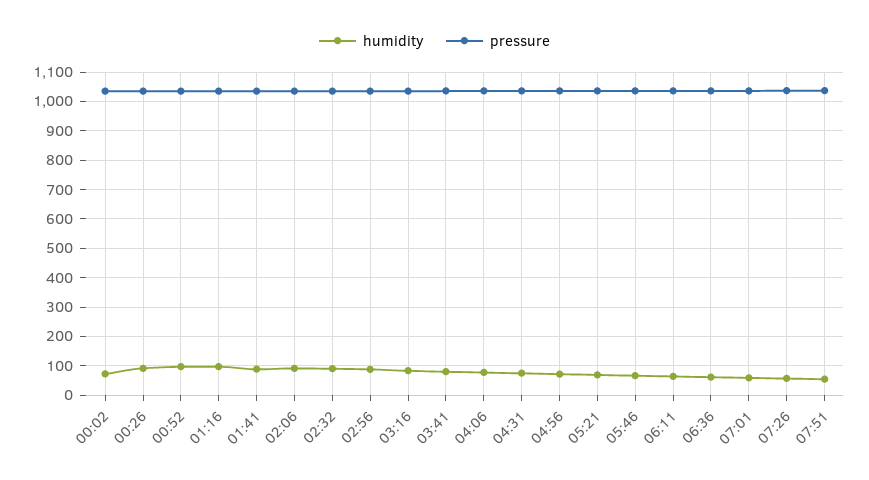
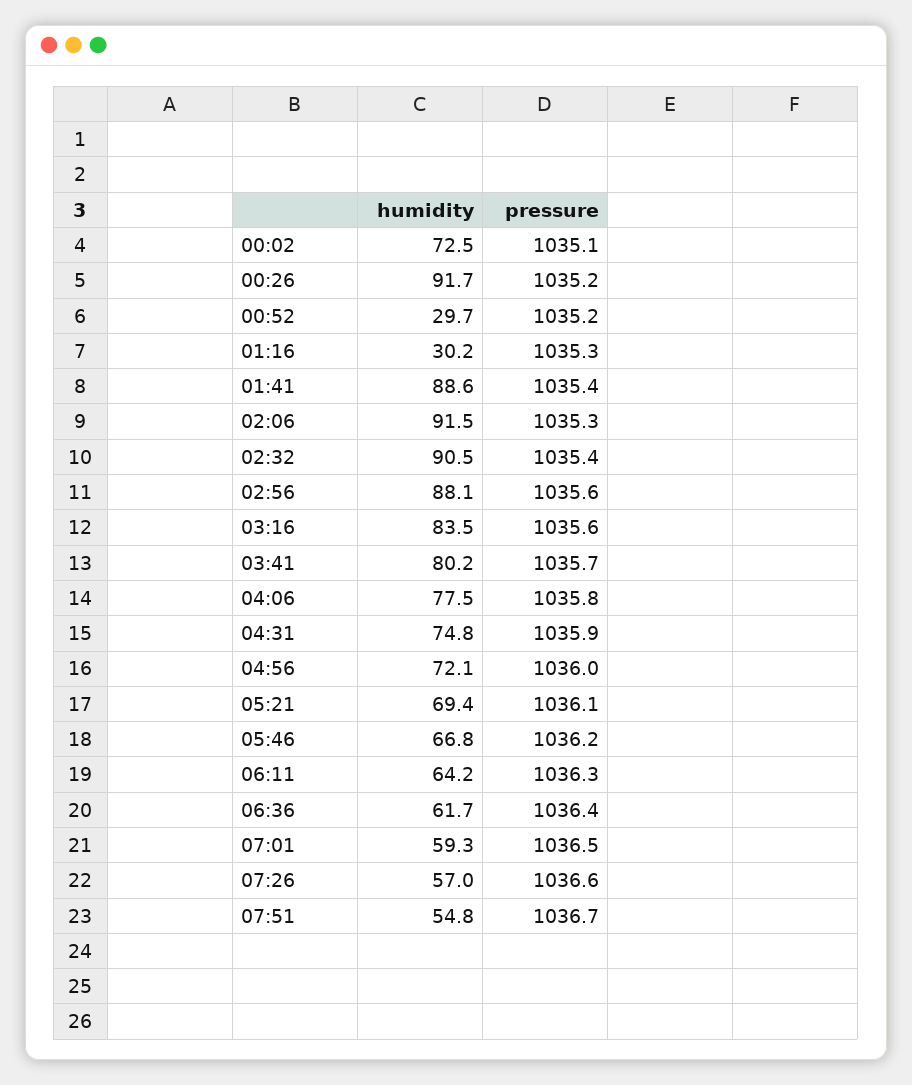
humidity, 00:52: 100 -> 29.7
humidity, 01:16: 100 -> 30.2

